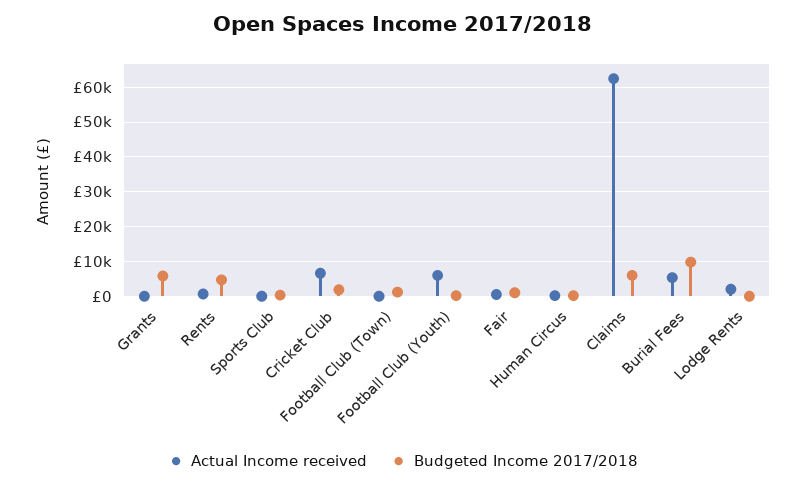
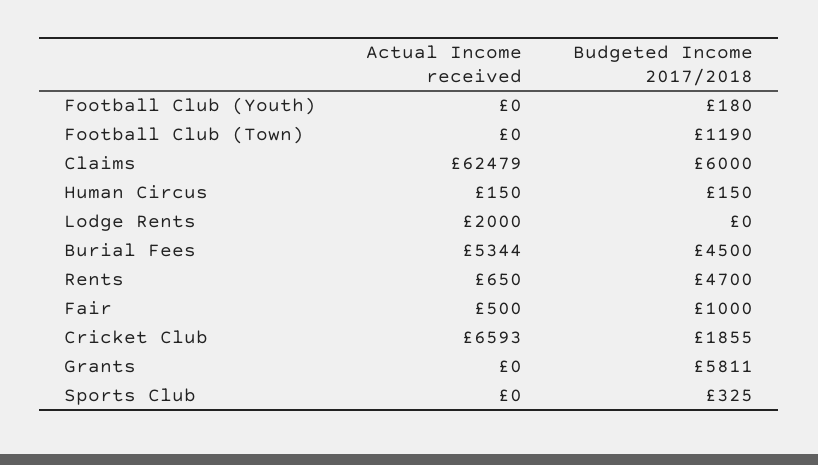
Actual Income received, Football Club (Youth): 6000 -> 0
Budgeted Income 2017/2018, Burial Fees: 10000 -> 4500

